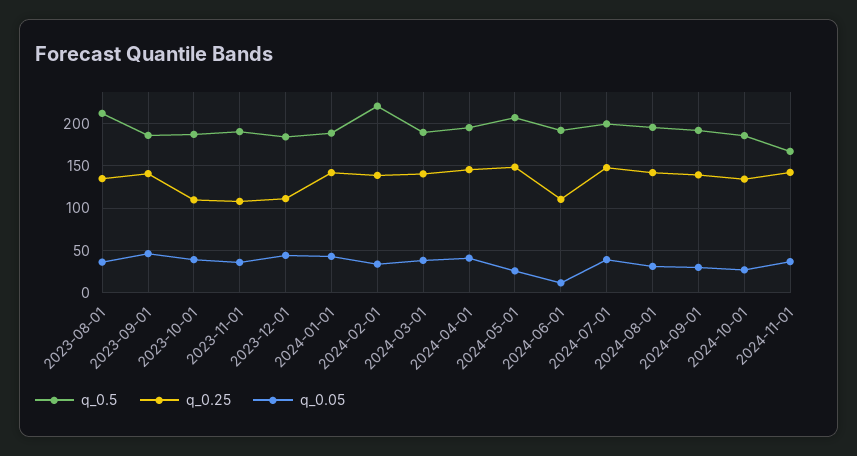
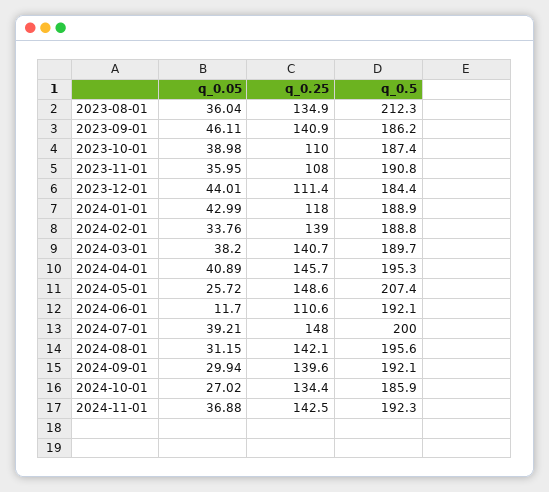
q_0.25, 2024-01-01: 140 -> 118
q_0.5, 2024-02-01: 220 -> 188.8
q_0.5, 2024-11-01: 170 -> 192.3

